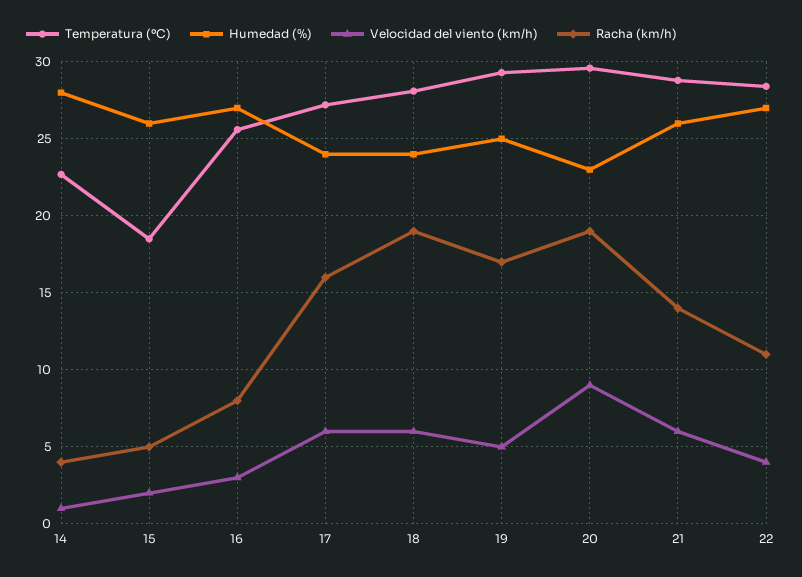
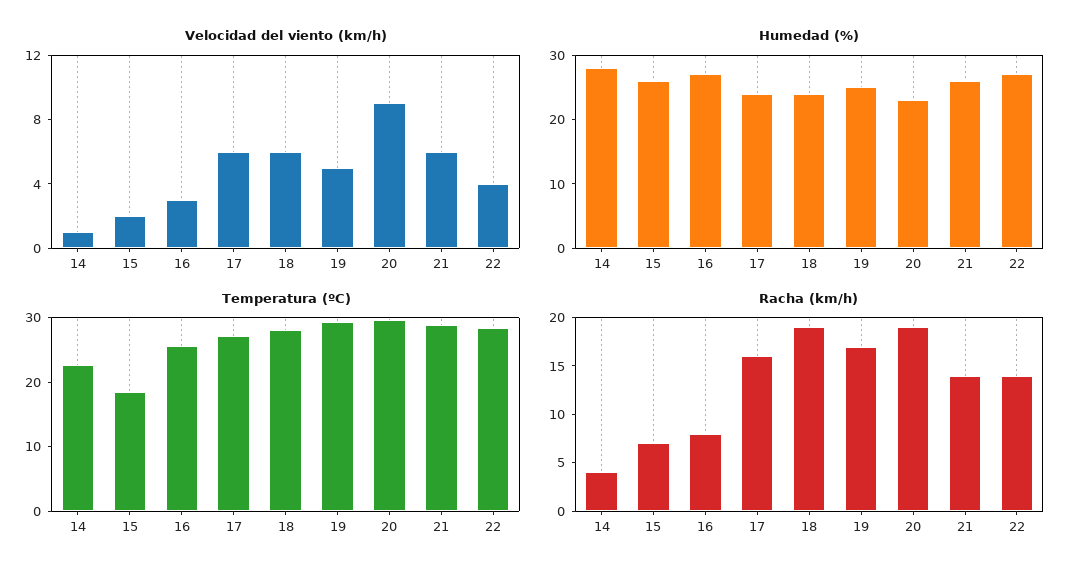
Racha (km/h), 15: 5 -> 7
Racha (km/h), 22: 11 -> 14

